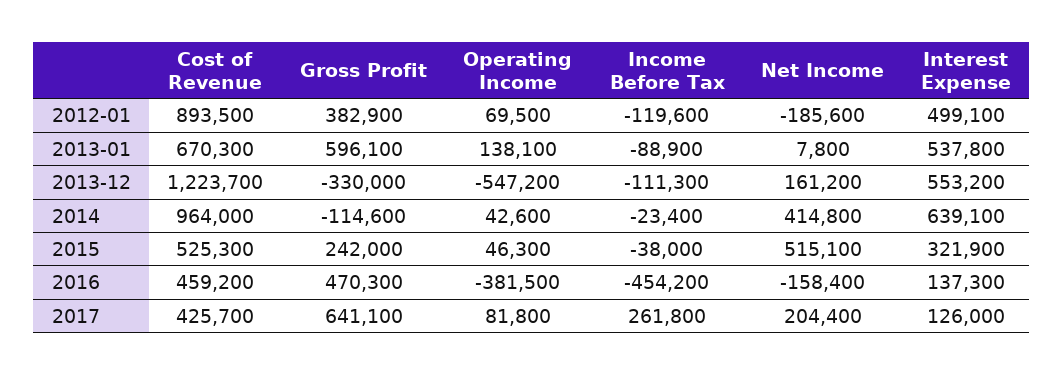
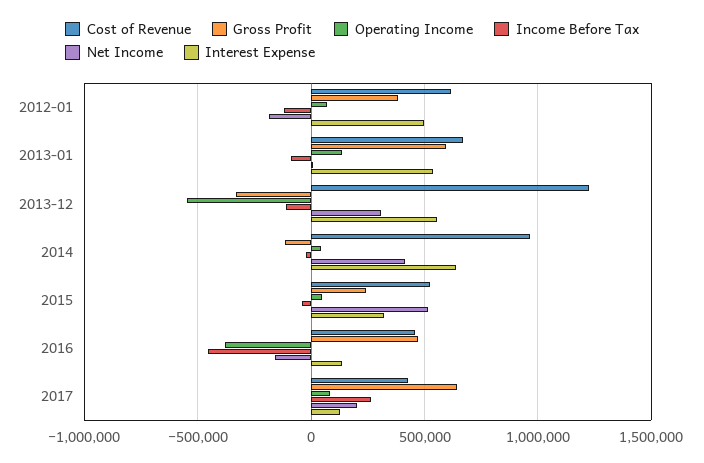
Cost of Revenue, 2012-01: 893500 -> 600000
Net Income, 2013-12: 161200 -> 300000

